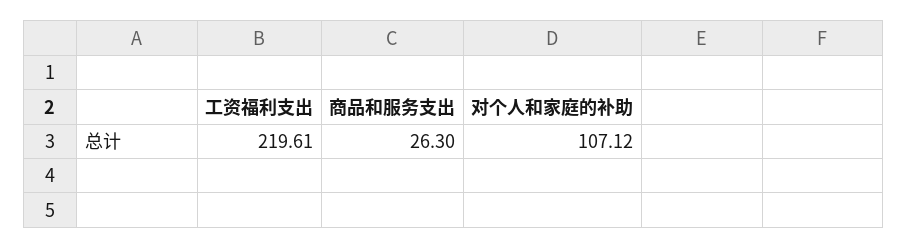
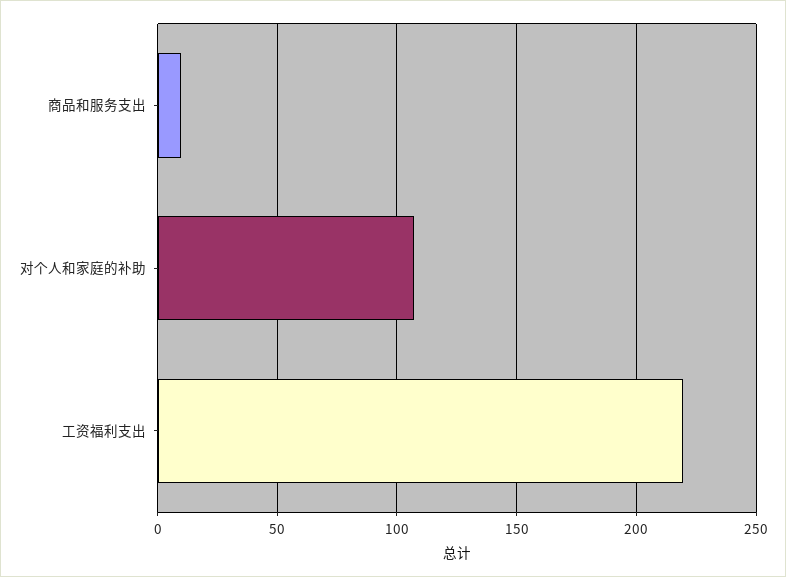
商品和服务支出: 26.3 -> 10

